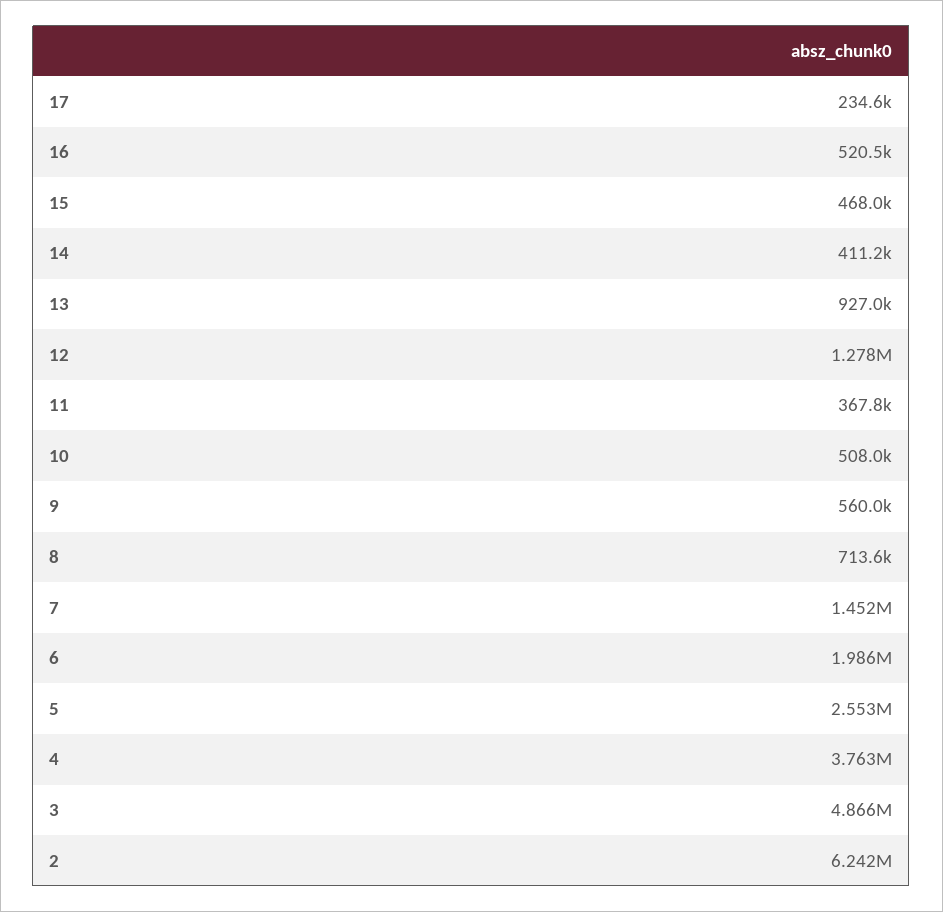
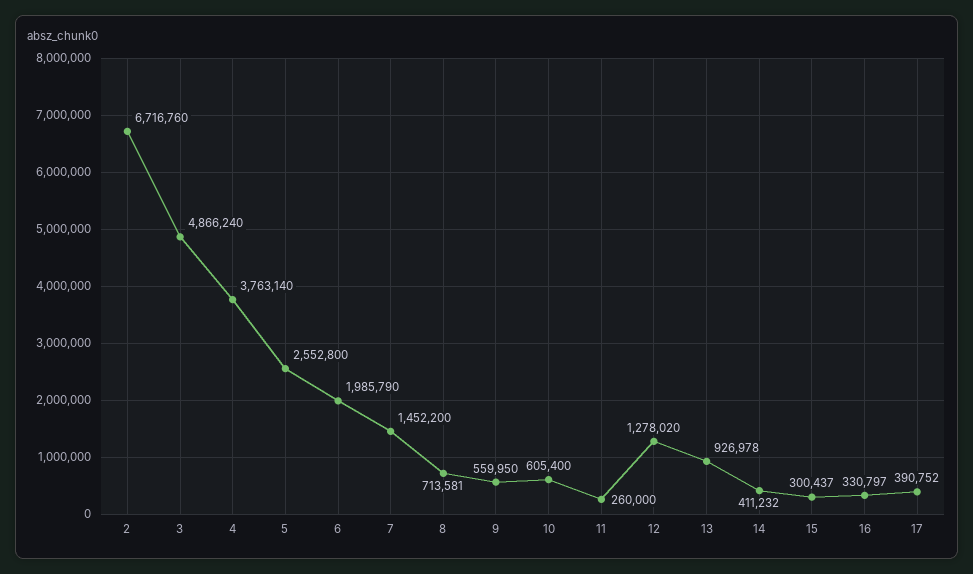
17: 234600 -> 390752
16: 520500 -> 330797
15: 468000 -> 300437
11: 367800 -> 260000
10: 508000 -> 605400
2: 6242000 -> 6716760

